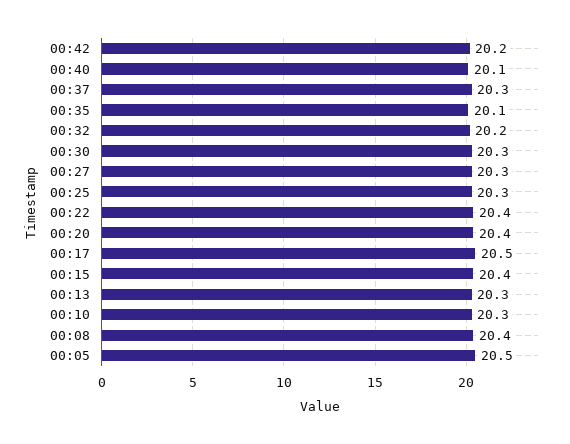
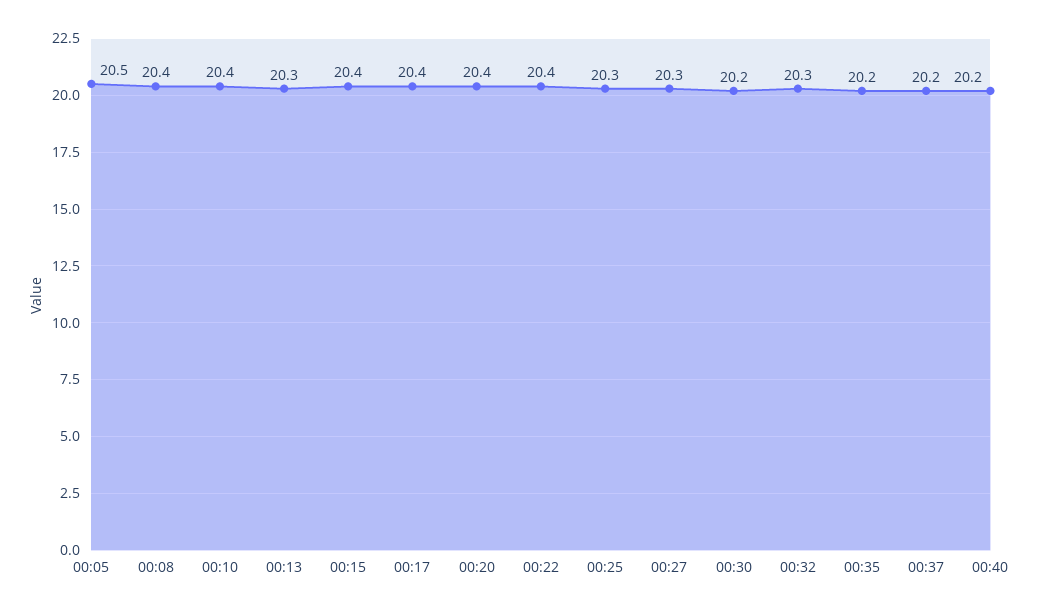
00:42: 20.2 -> none
00:40: 20.1 -> 20.2
00:37: 20.3 -> 20.2
00:35: 20.1 -> 20.2
00:32: 20.2 -> 20.3
00:30: 20.3 -> 20.2
00:17: 20.5 -> 20.4
00:10: 20.3 -> 20.4

